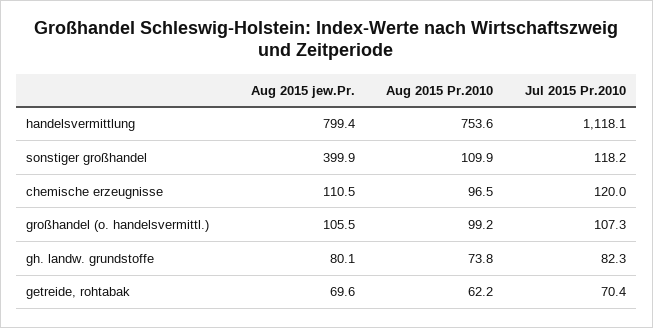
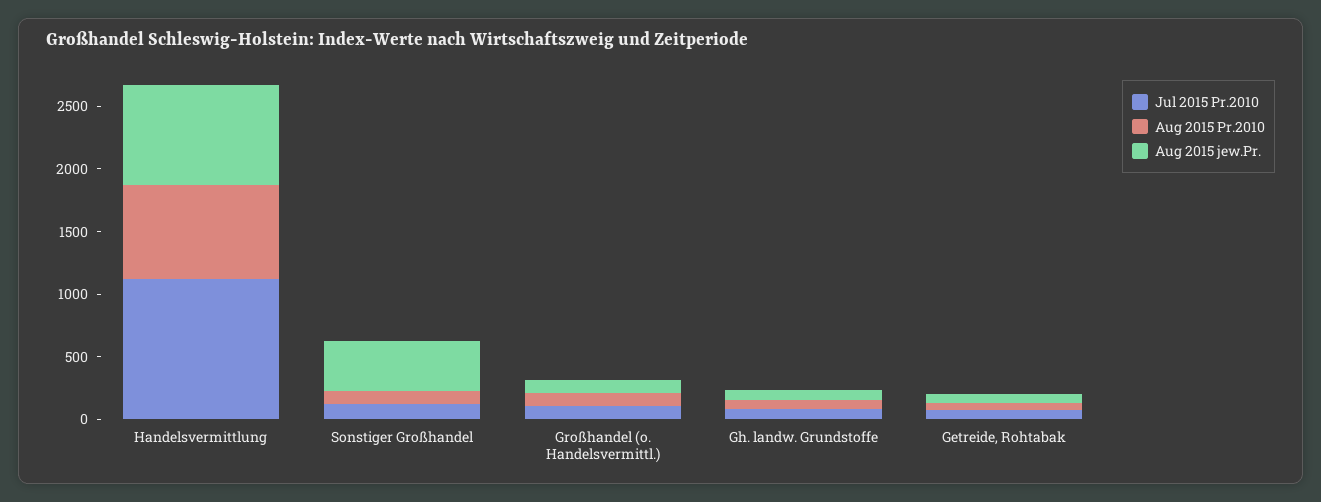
Aug 2015 jew.Pr., chemische erzeugnisse: 110.5 -> none
Aug 2015 Pr.2010, chemische erzeugnisse: 96.5 -> none
Jul 2015 Pr.2010, chemische erzeugnisse: 120 -> none

